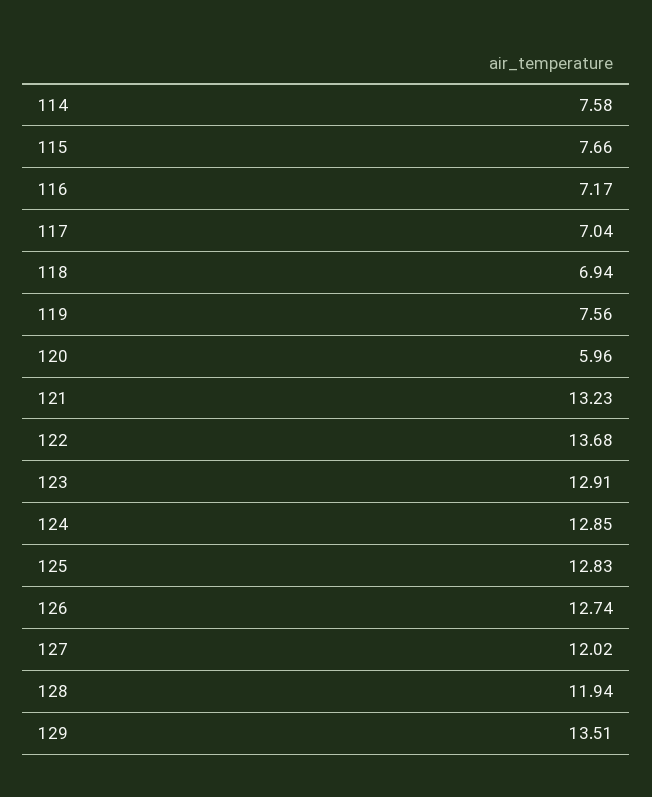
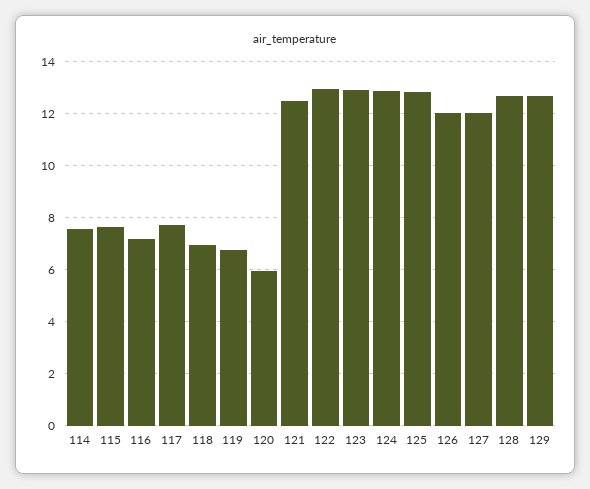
117: 7.04 -> 7.75
119: 7.56 -> 6.75
121: 13.23 -> 12.5
122: 13.68 -> 13
126: 12.74 -> 12
128: 11.94 -> 12.75
129: 13.51 -> 12.75

